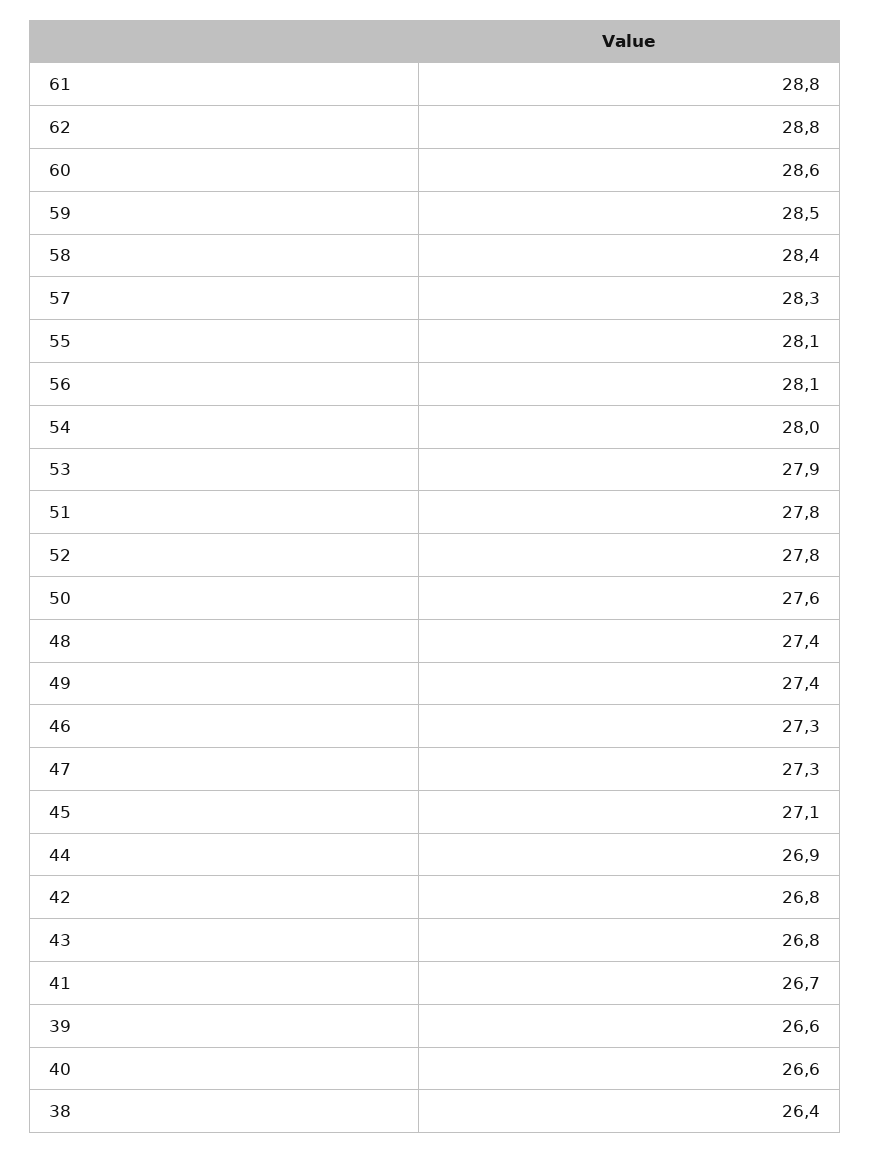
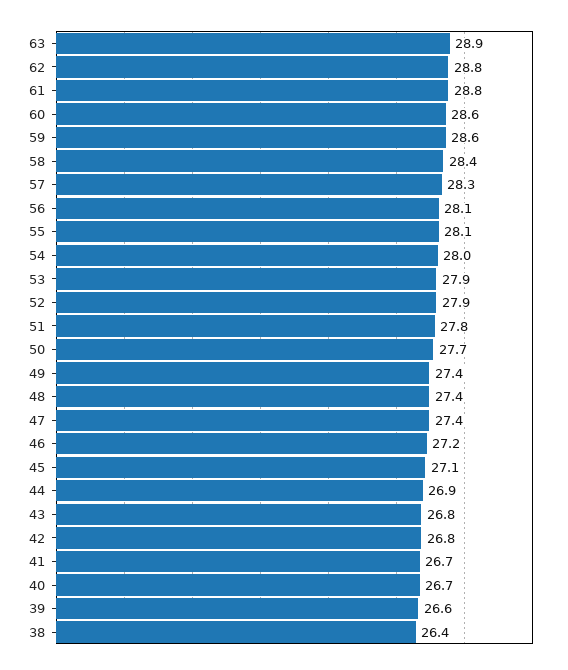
59: 28.5 -> 28.6
52: 27.8 -> 27.9
50: 27.6 -> 27.7
46: 27.3 -> 27.2
47: 27.3 -> 27.4
40: 26.6 -> 26.7
63: none -> 28.9

